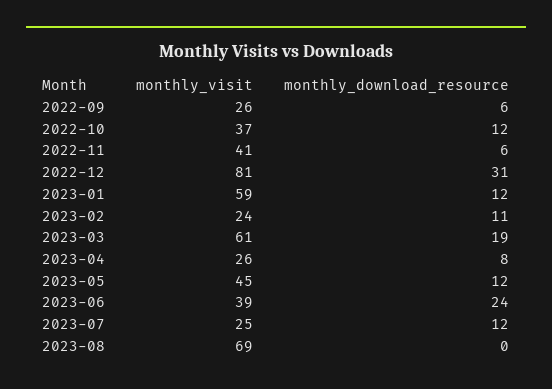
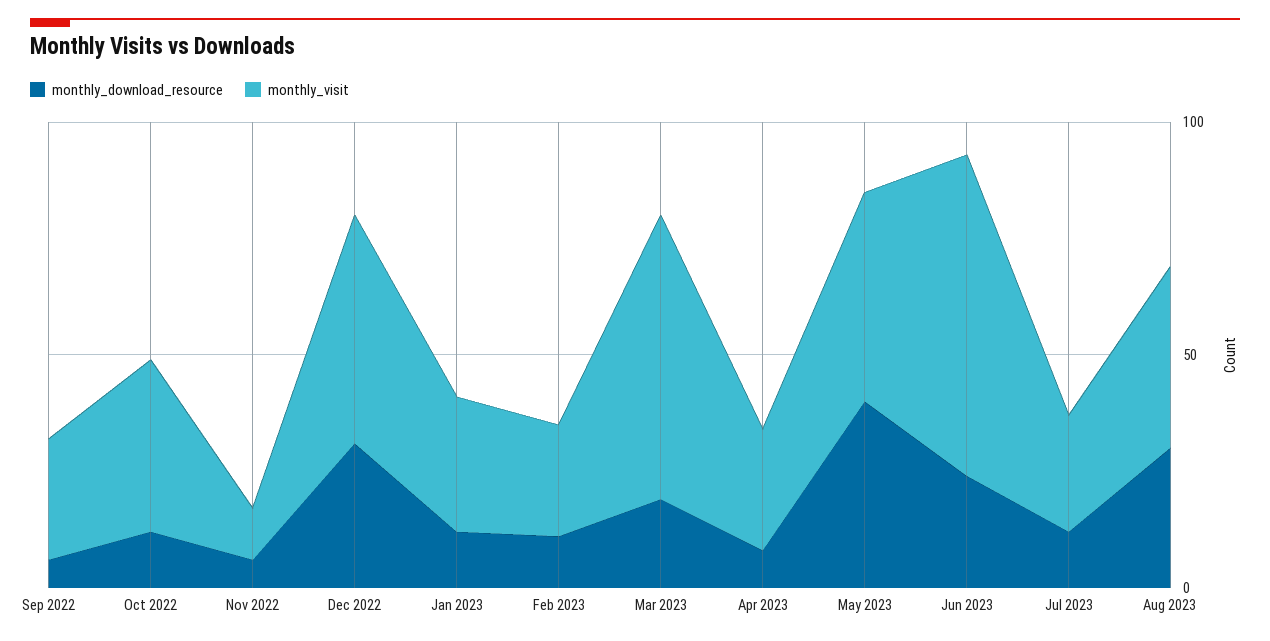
monthly_visit, 2022-11: 41 -> 10
monthly_visit, 2022-12: 81 -> 50
monthly_visit, 2023-01: 59 -> 30
monthly_download_resource, 2023-05: 12 -> 40
monthly_visit, 2023-06: 39 -> 70
monthly_visit, 2023-08: 69 -> 40
monthly_download_resource, 2023-08: 0 -> 30

